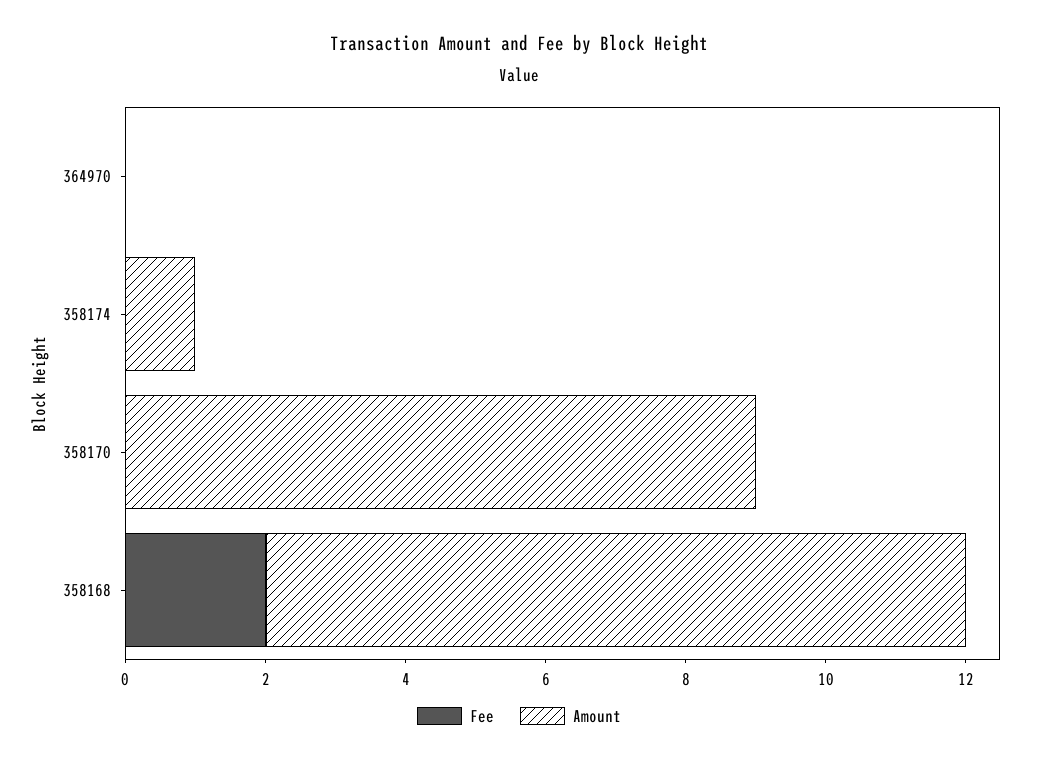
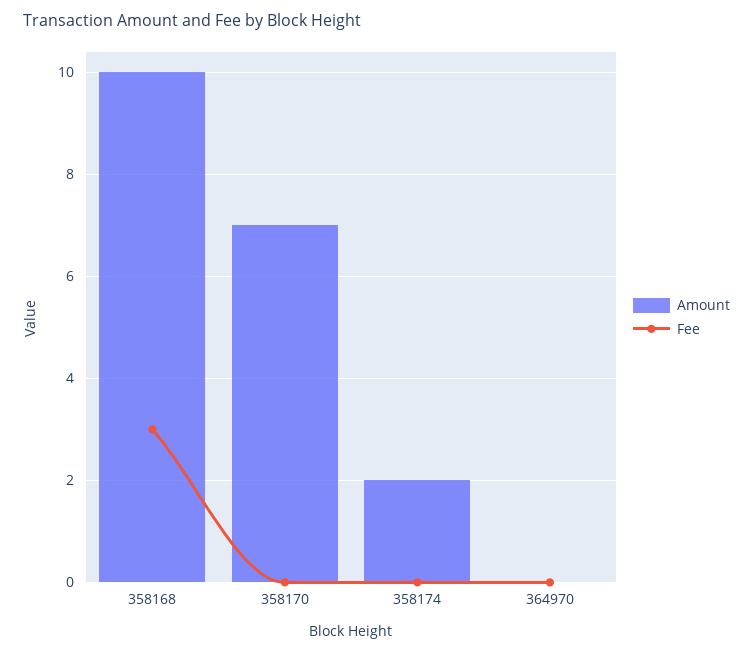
Amount, 358174: 1 -> 2
Amount, 358170: 9 -> 7
Fee, 358168: 2 -> 3

